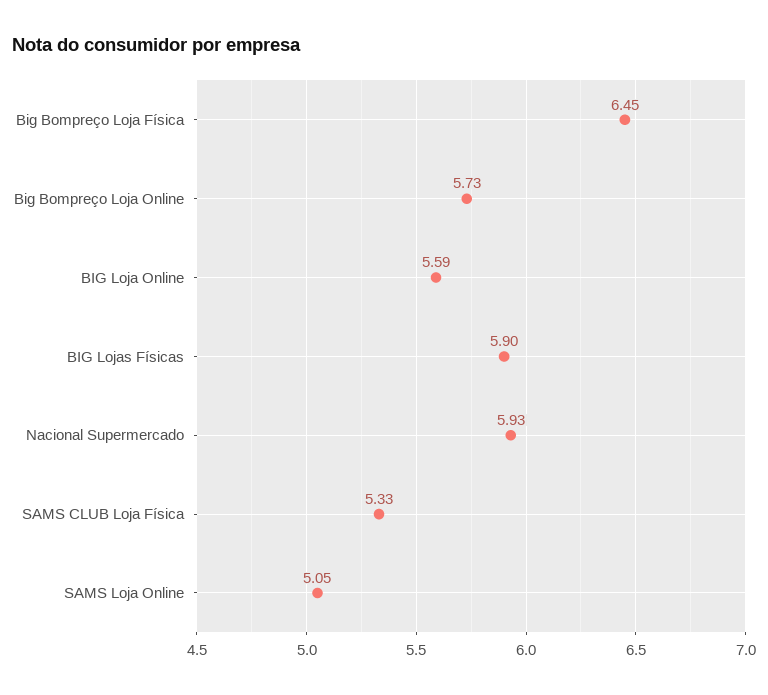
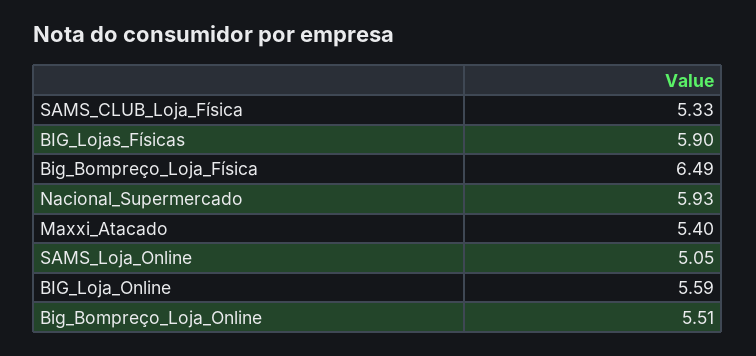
Big Bompreço Loja Física: 6.45 -> 6.49
Big Bompreço Loja Online: 5.73 -> 5.51
Maxxi_Atacado: none -> 5.4

